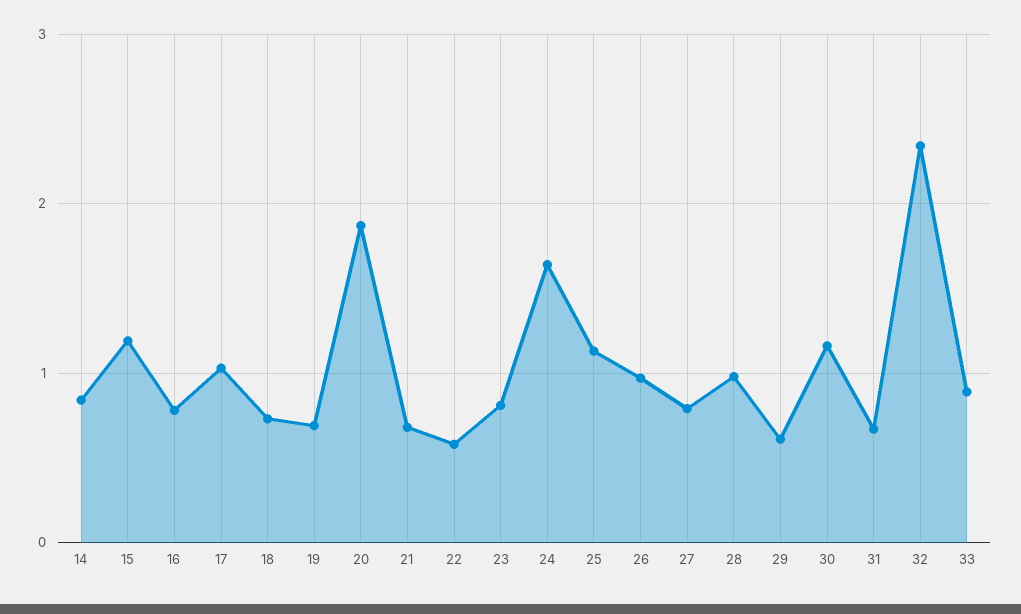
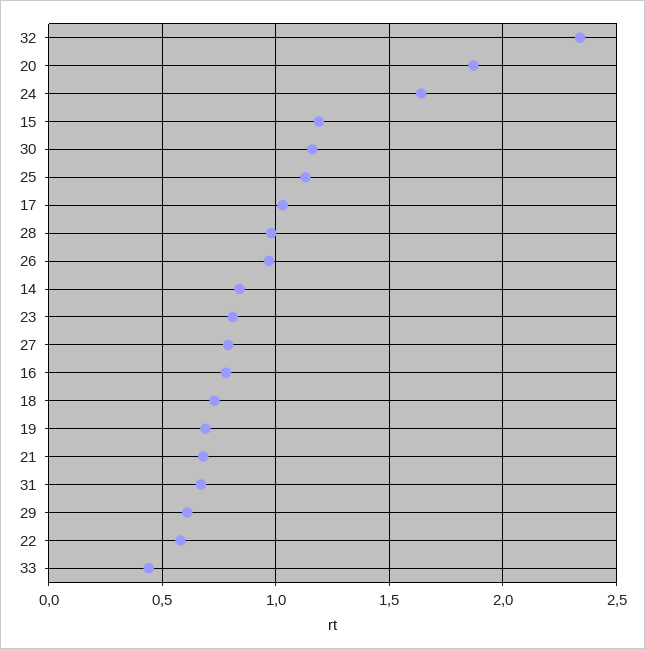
33: 0.9 -> 0.45

